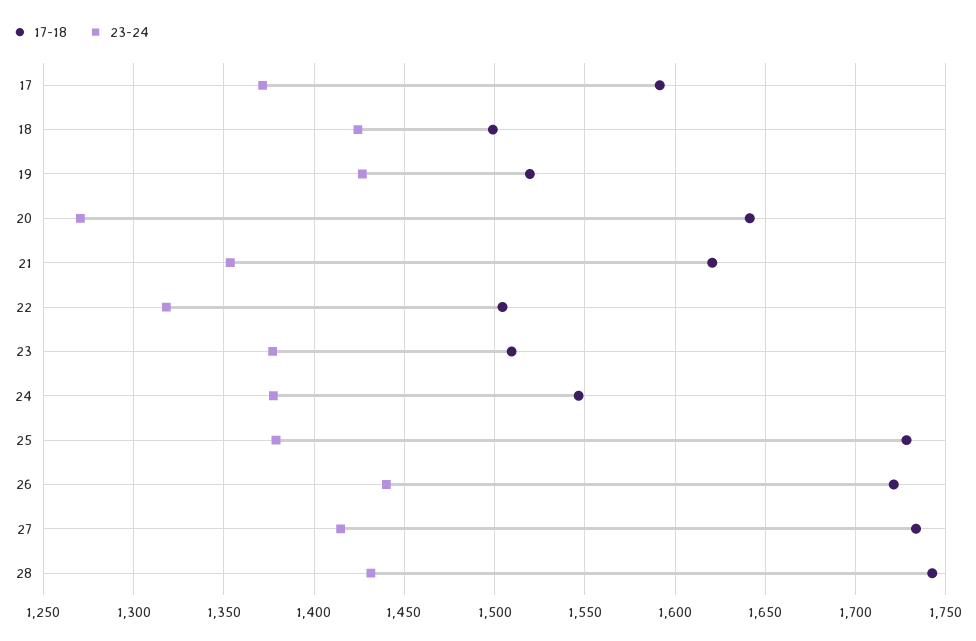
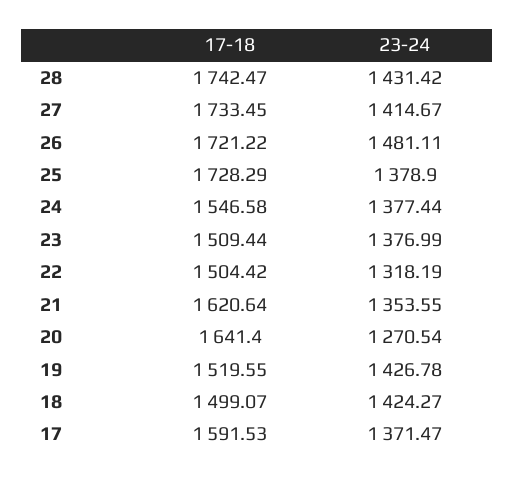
23-24, 26: 1440 -> 1481.11

